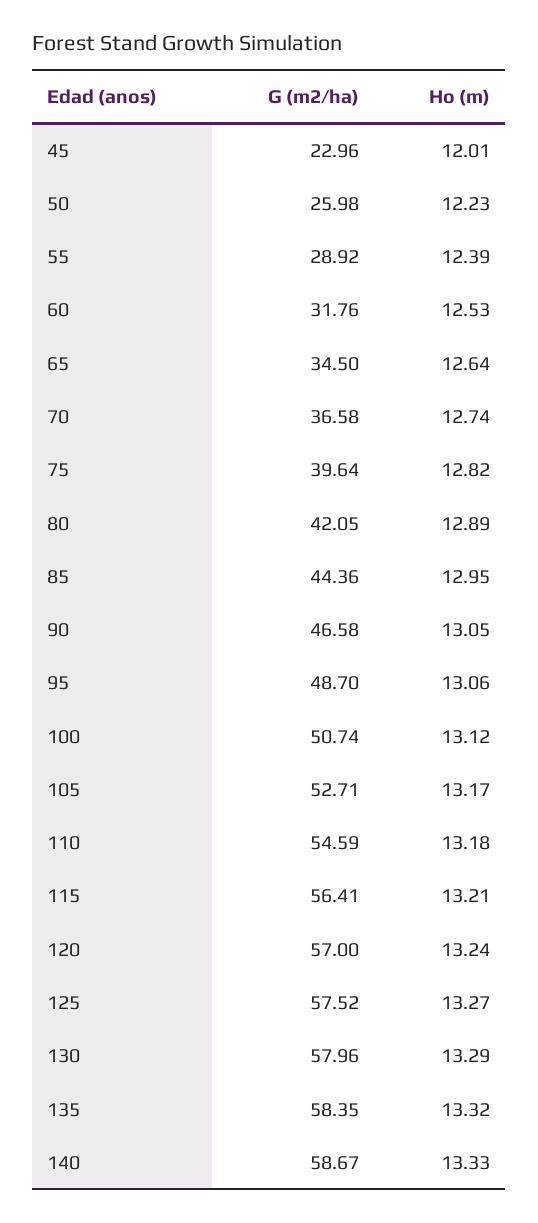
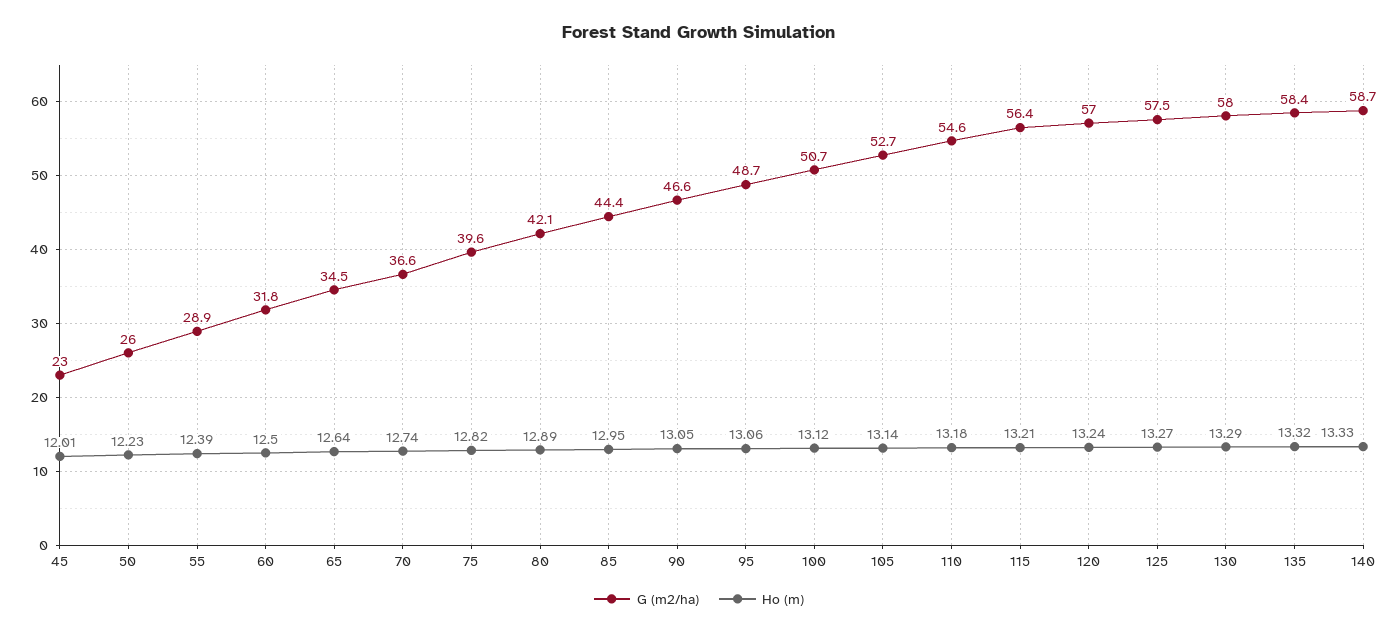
Ho (m), 60: 12.53 -> 12.5
Ho (m), 105: 13.17 -> 13.14

